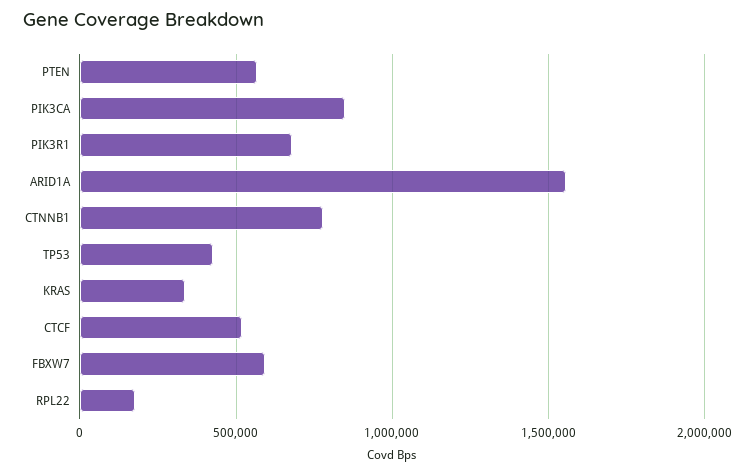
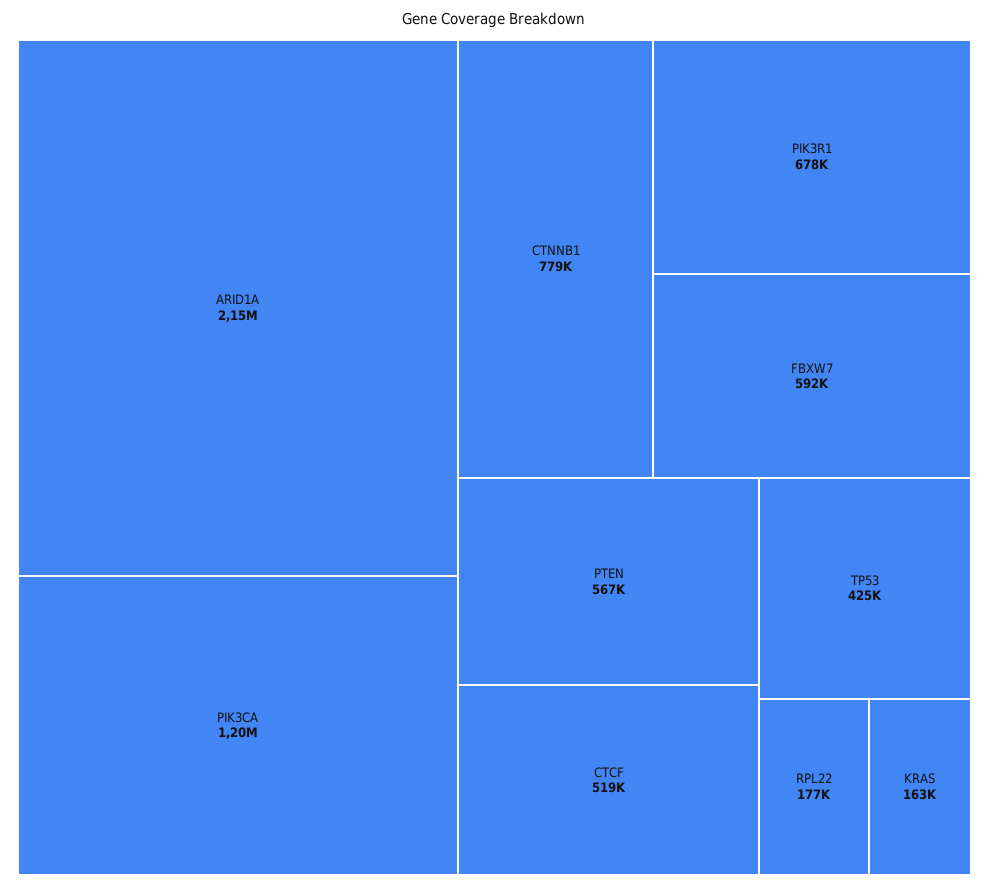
PIK3CA: 850000 -> 1200000
ARID1A: 1550000 -> 2150000
KRAS: 350000 -> 163000

